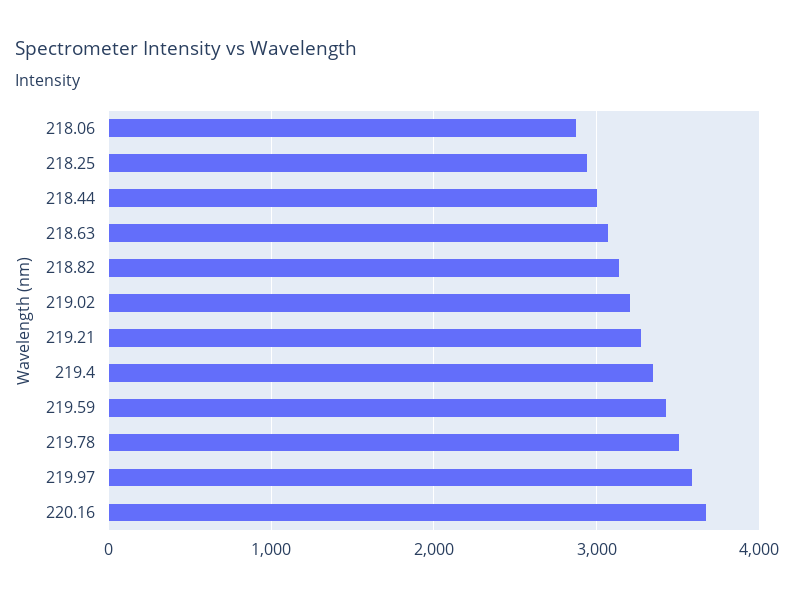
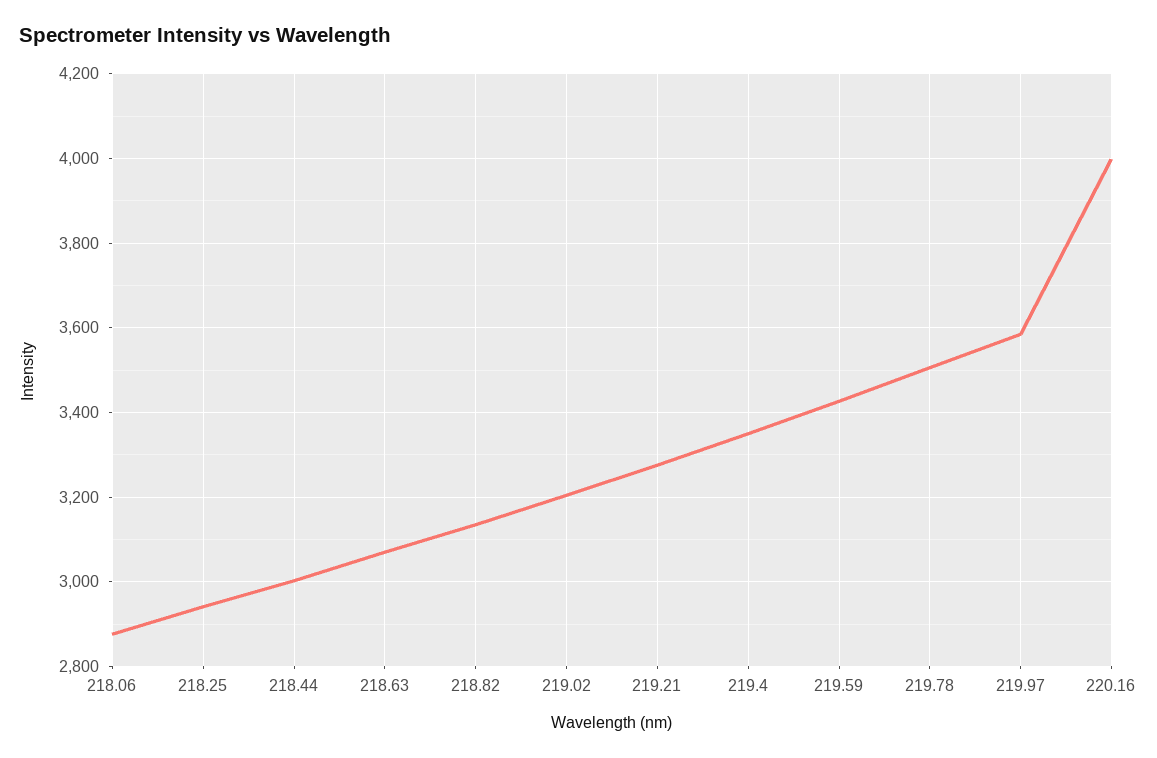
220.16: 3700 -> 4000

